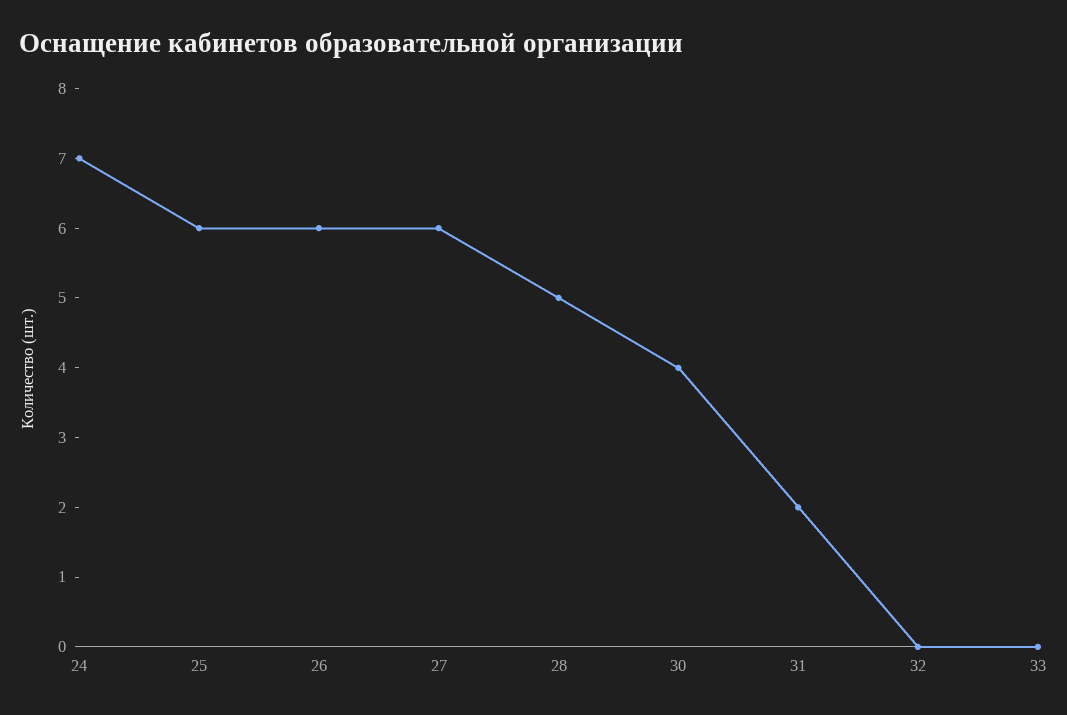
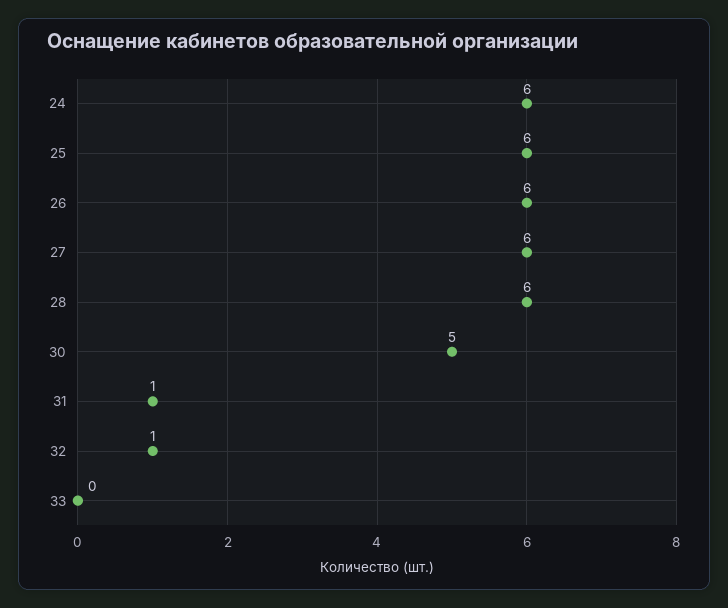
24: 7 -> 6
28: 5 -> 6
30: 4 -> 5
31: 2 -> 1
32: 0 -> 1

